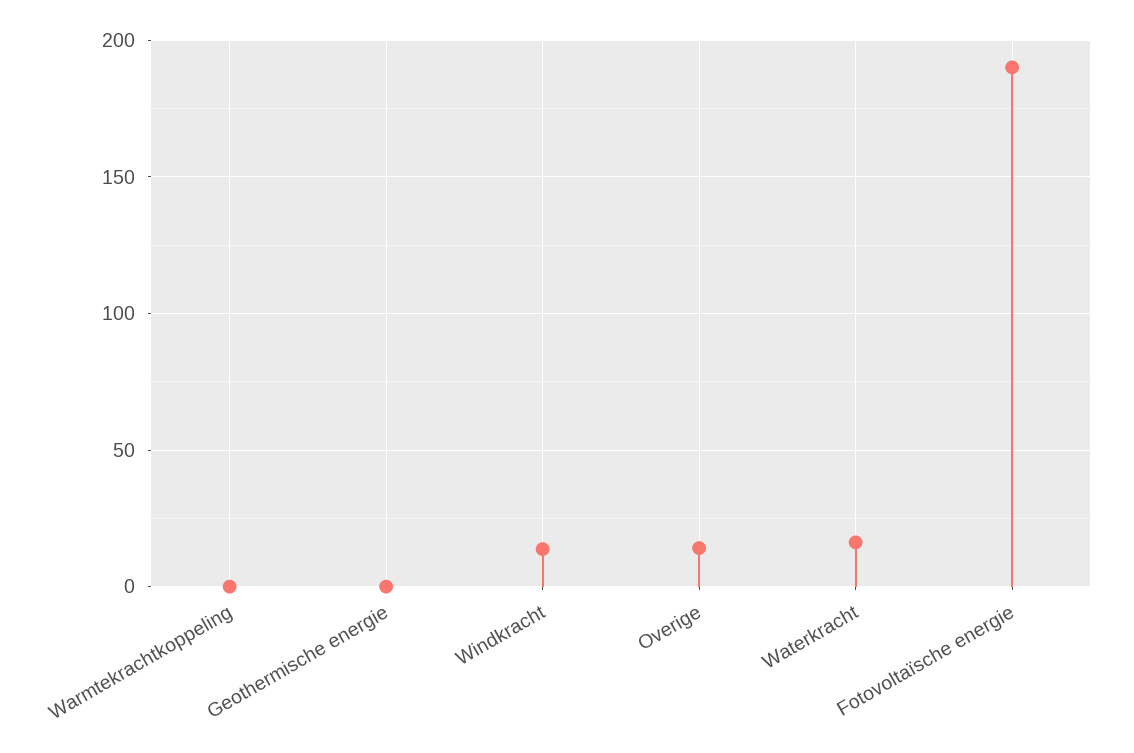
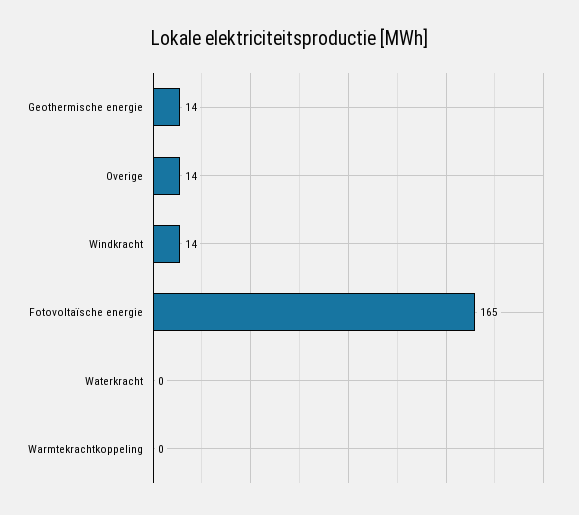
Geothermische energie: 0 -> 14
Waterkracht: 15 -> 0
Fotovoltaïsche energie: 190 -> 165

